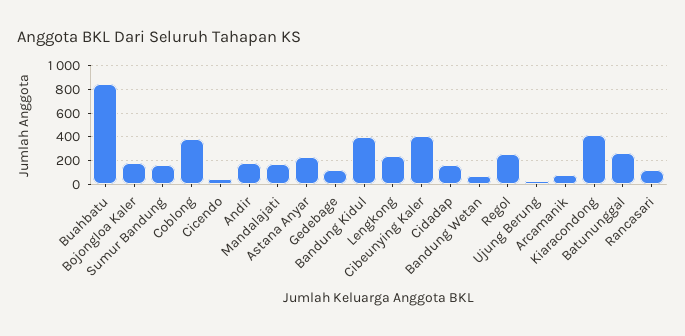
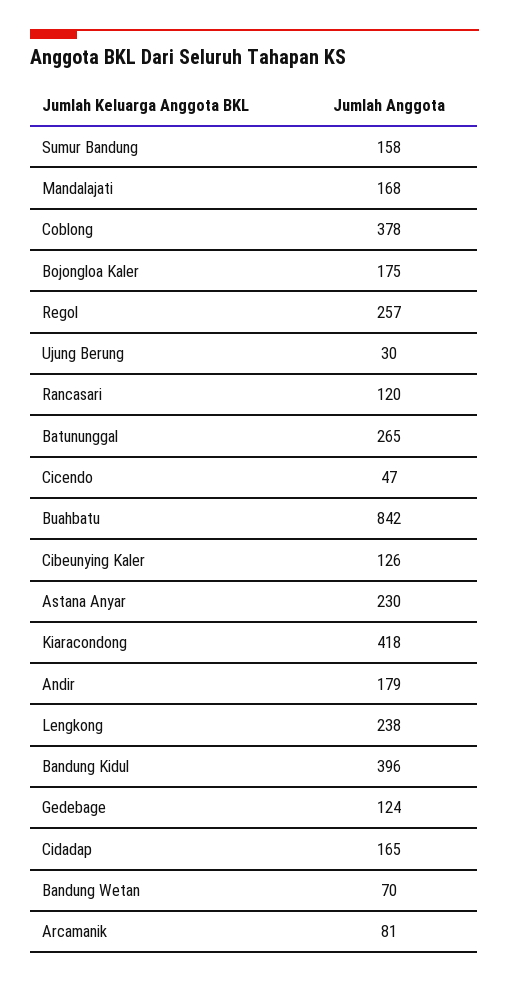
Cibeunying Kaler: 400 -> 126

